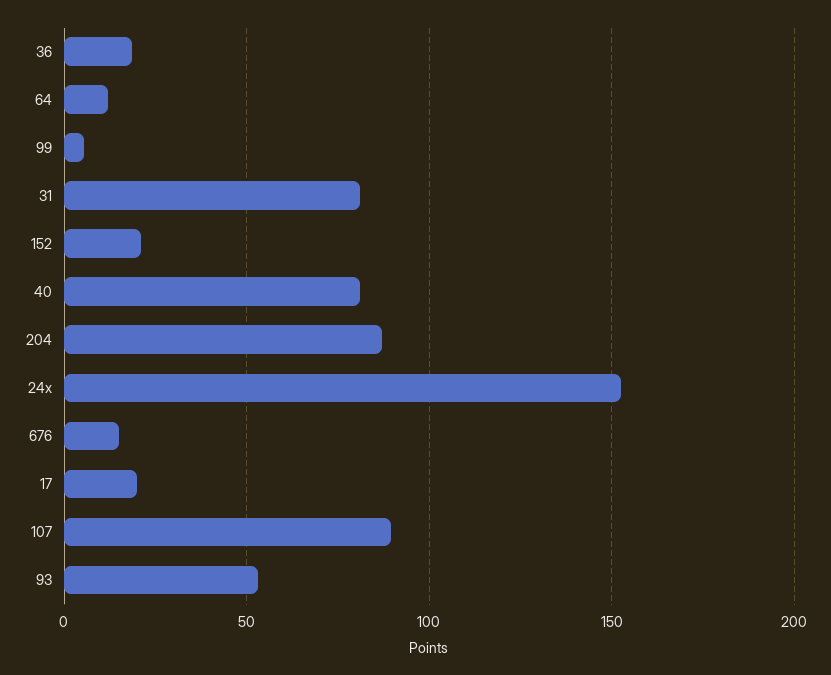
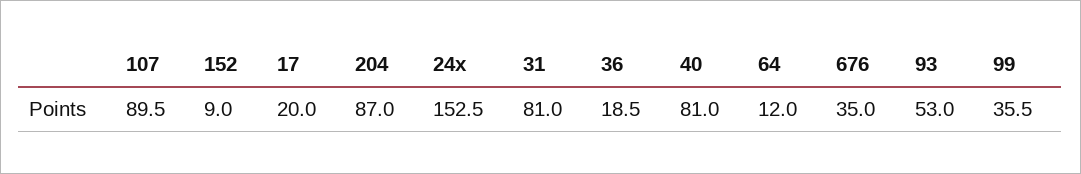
99: 5 -> 35.5
152: 20 -> 9
676: 15 -> 35

